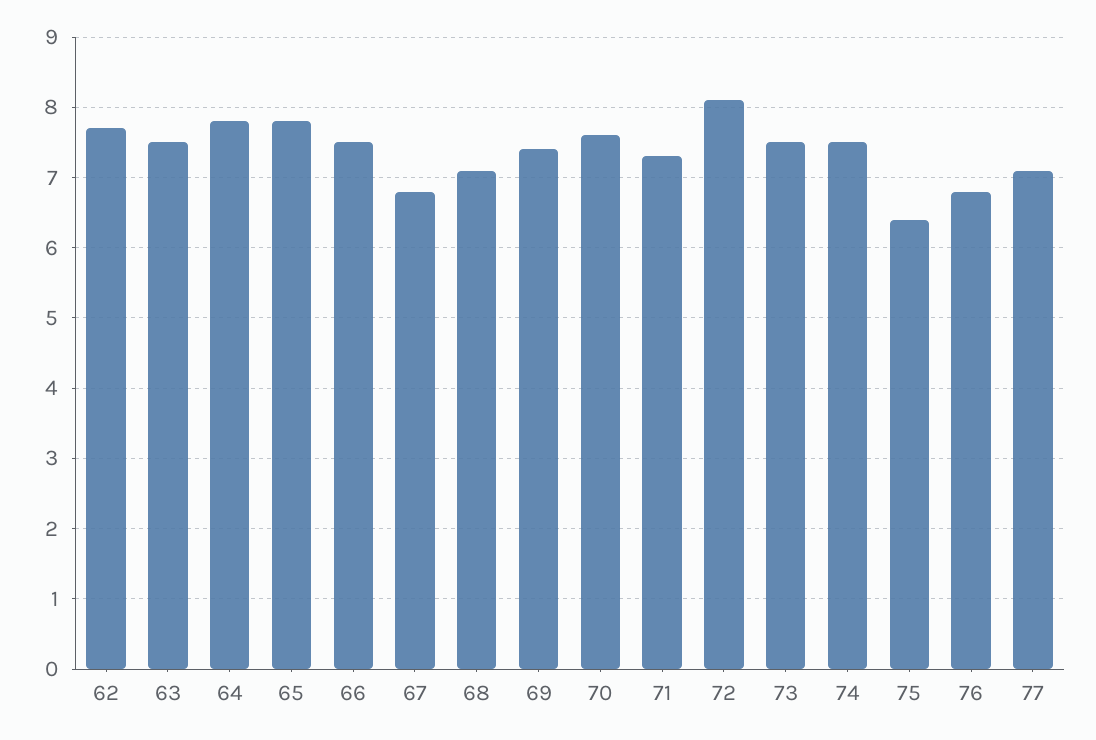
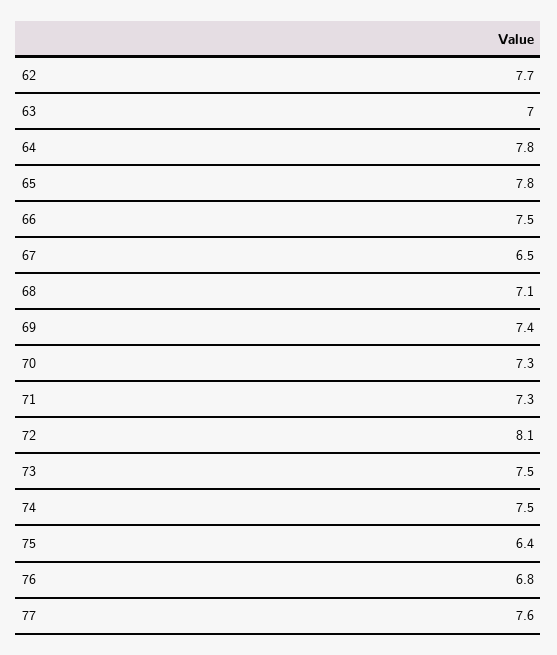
63: 7.5 -> 7
67: 6.8 -> 6.5
70: 7.6 -> 7.3
77: 7.1 -> 7.6

